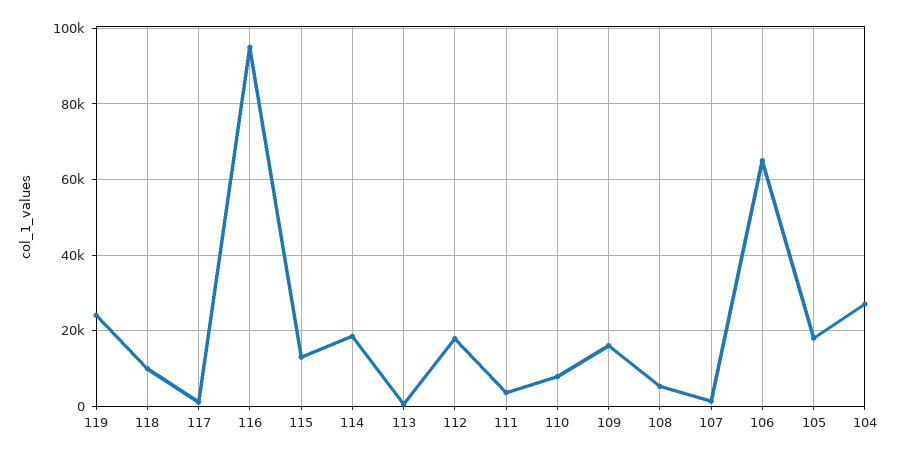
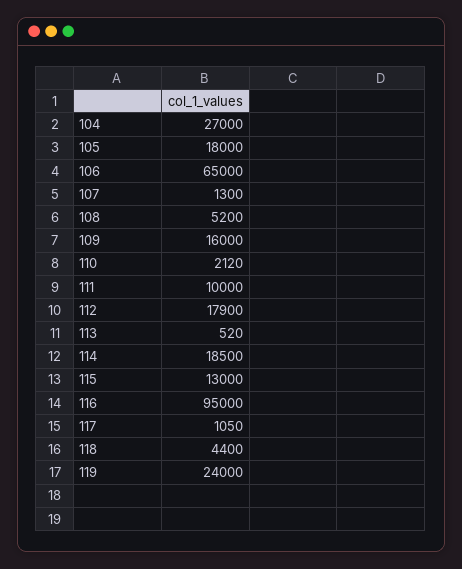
118: 10000 -> 4400
111: 4000 -> 10000
110: 8000 -> 2120

